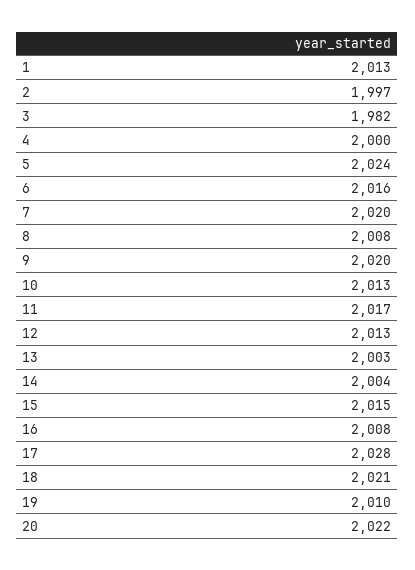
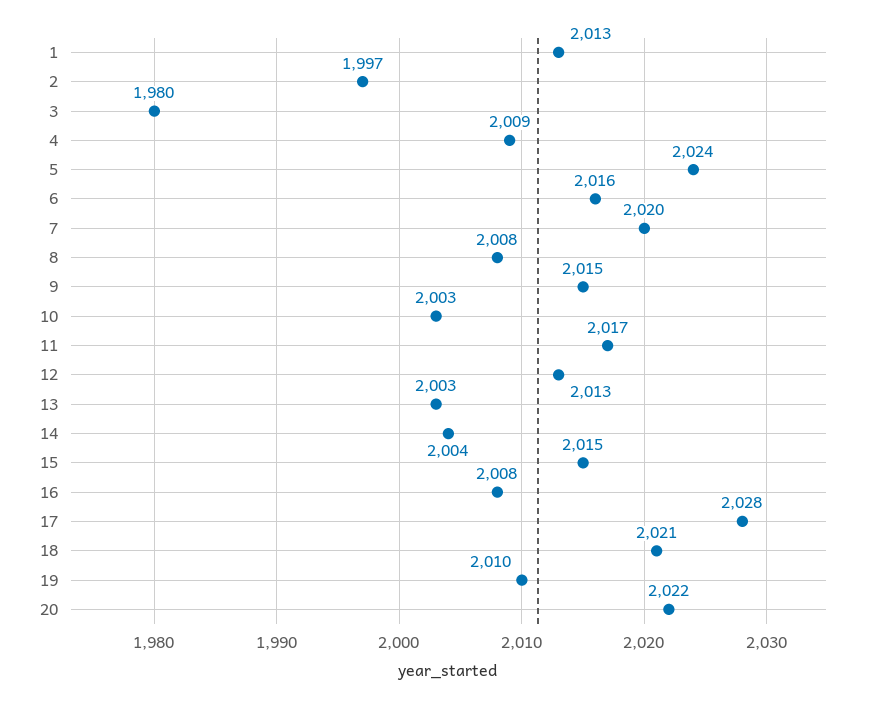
3: 1982 -> 1980
4: 2000 -> 2009
9: 2020 -> 2015
10: 2013 -> 2003

